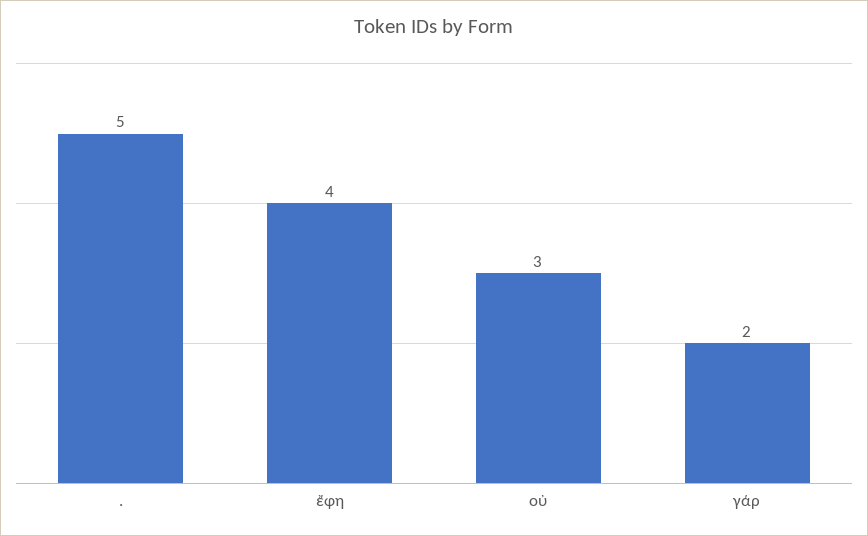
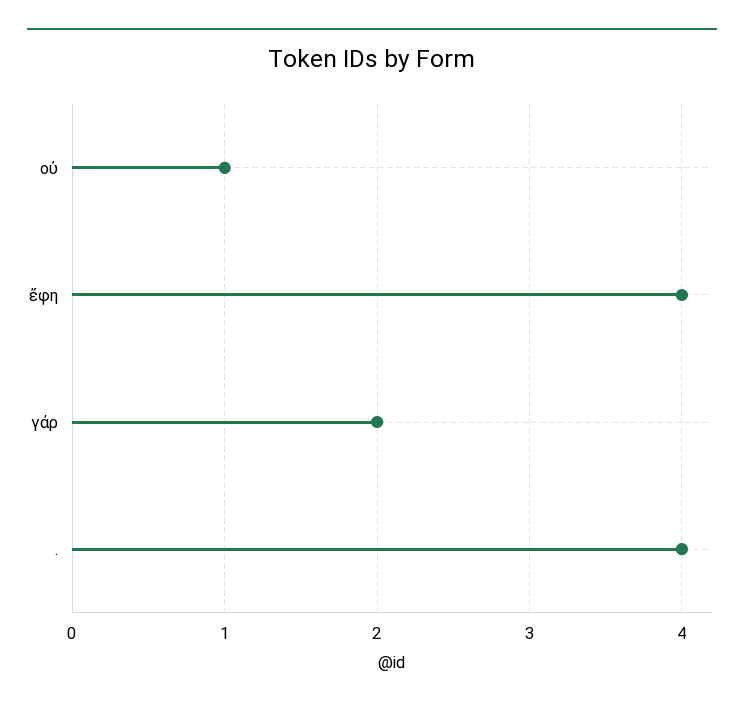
.: 5 -> 4
οὐ: 3 -> 1

